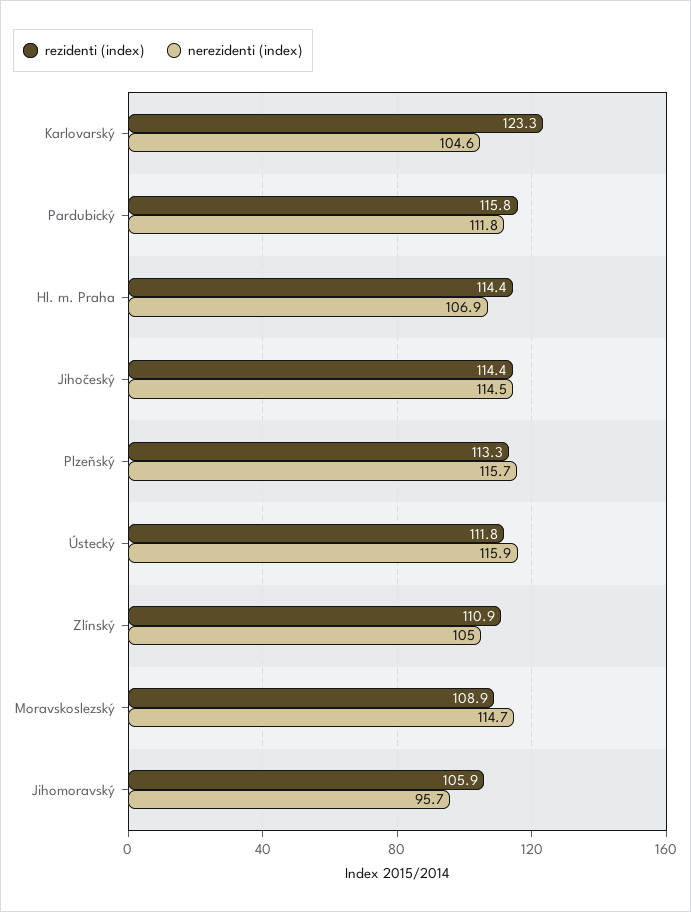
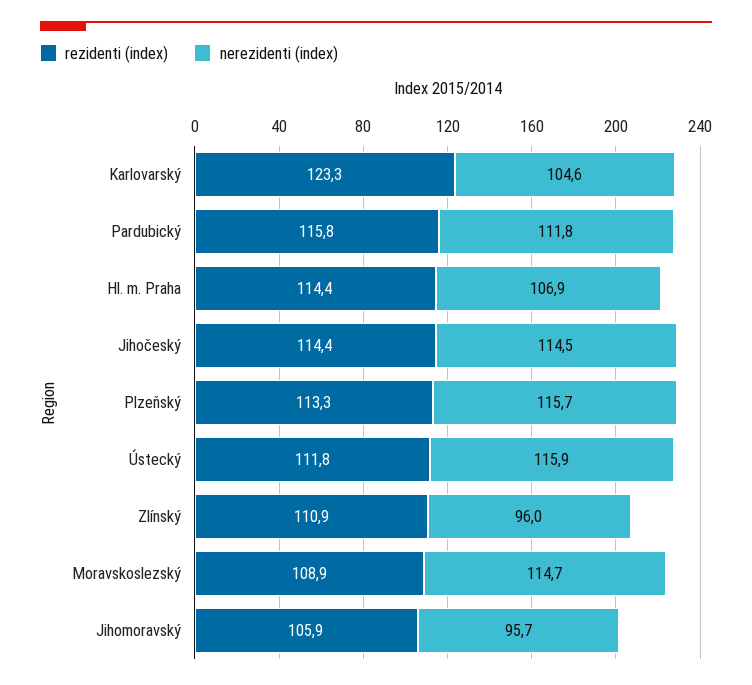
nerezidenti (index), Zlínský: 105 -> 96

